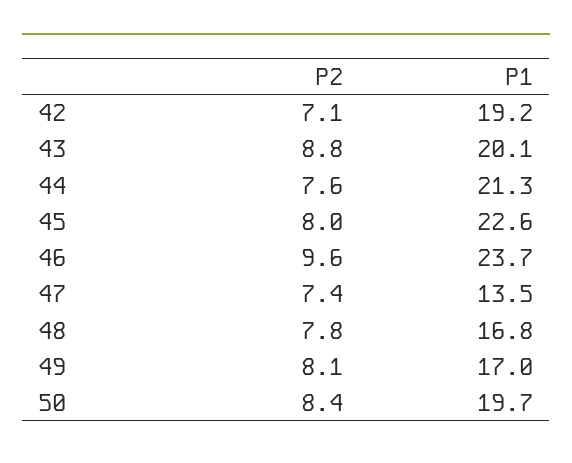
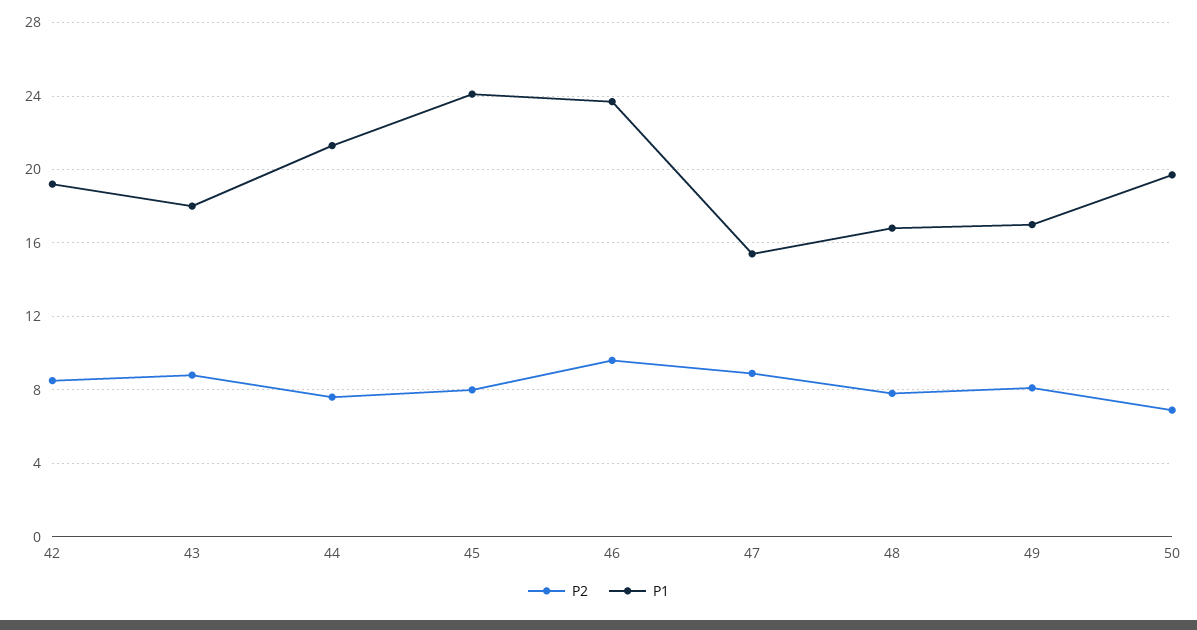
P2, 42: 7.1 -> 8.5
P1, 43: 20.1 -> 18
P1, 45: 22.6 -> 24
P2, 47: 7.4 -> 9
P1, 47: 13.5 -> 15.5
P2, 50: 8.4 -> 7

